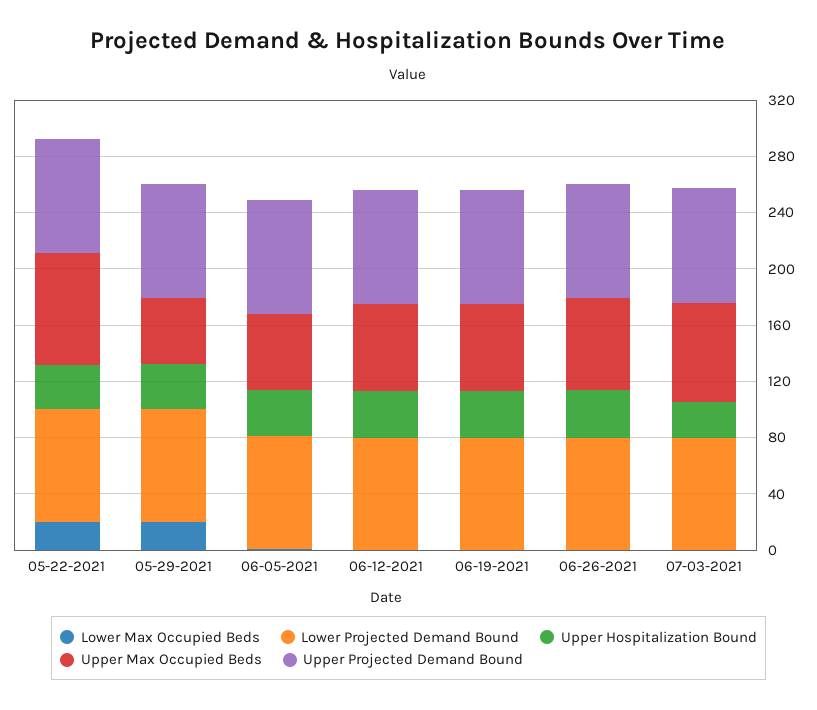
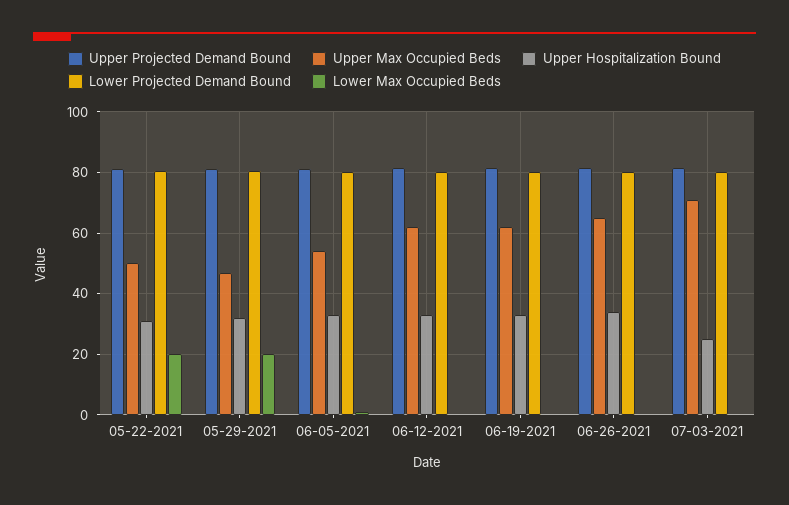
Upper Max Occupied Beds, 05-22-2021: 80 -> 50

